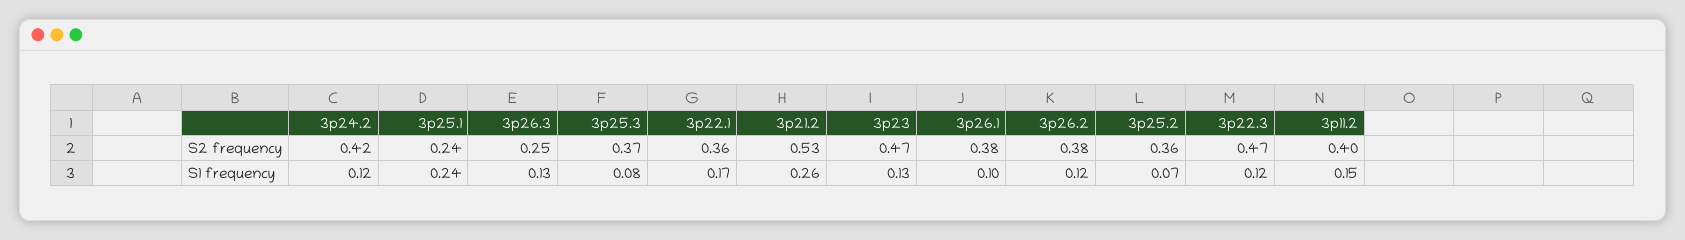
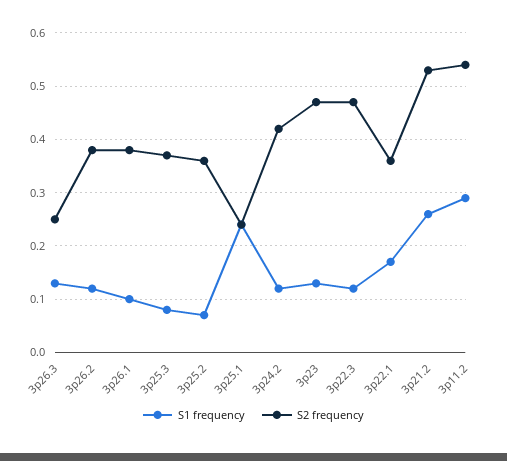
S2 frequency, 3p11.2: 0.4 -> 0.55
S1 frequency, 3p11.2: 0.15 -> 0.3

